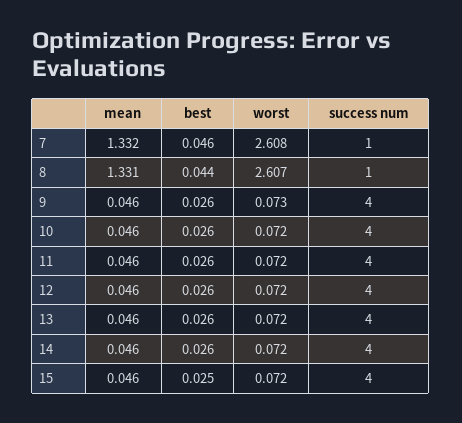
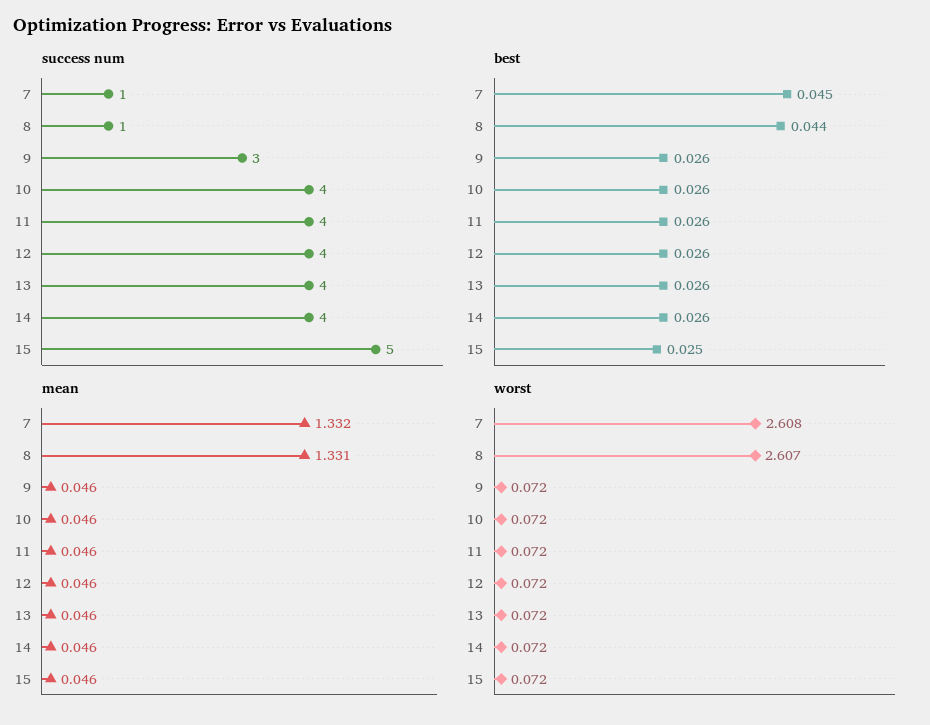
best, 7: 0.046 -> 0.045
worst, 9: 0.073 -> 0.072
success num, 9: 4 -> 3
success num, 15: 4 -> 5

